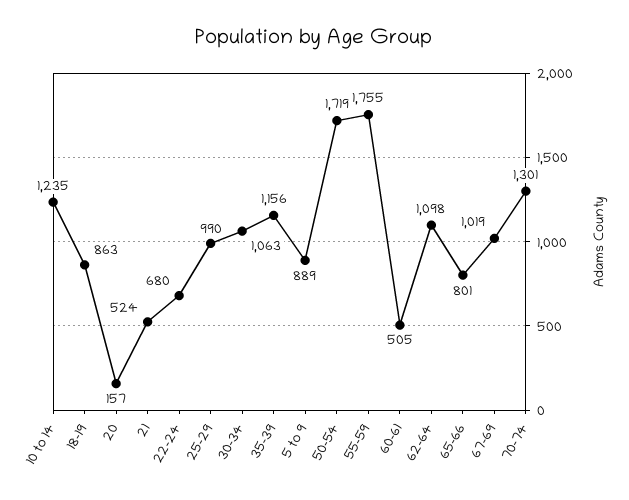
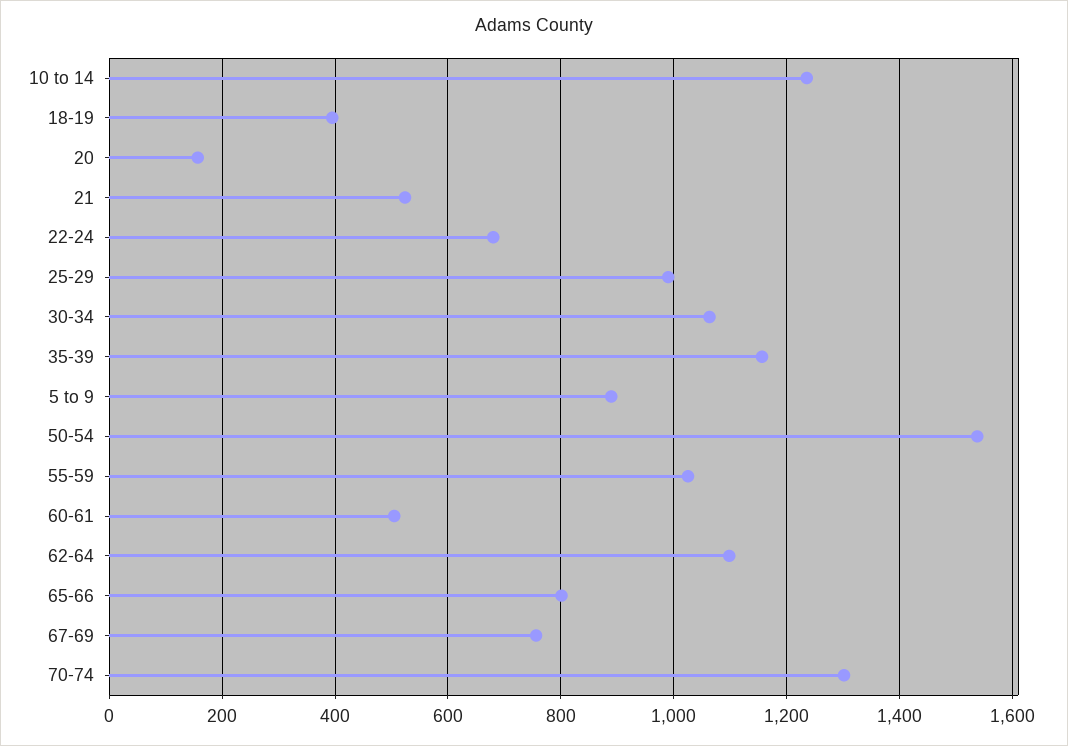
18-19: 863 -> 400
50-54: 1719 -> 1540
55-59: 1755 -> 1020
67-69: 1019 -> 760

